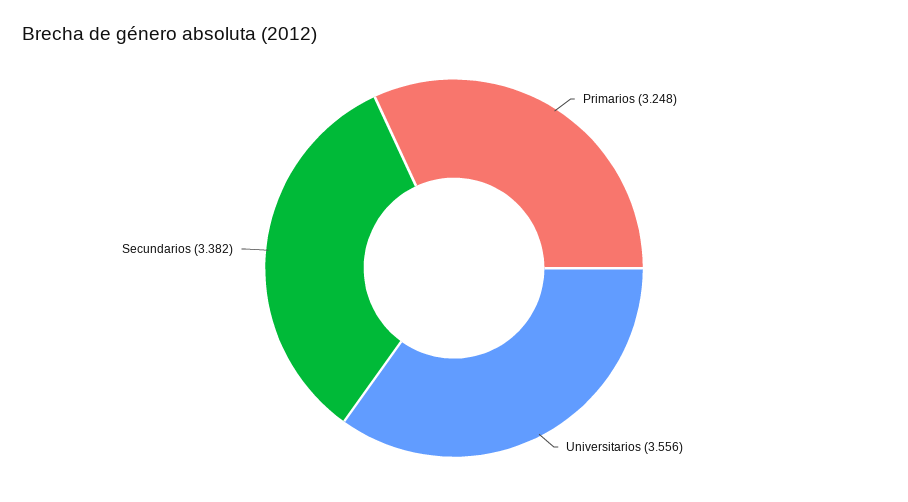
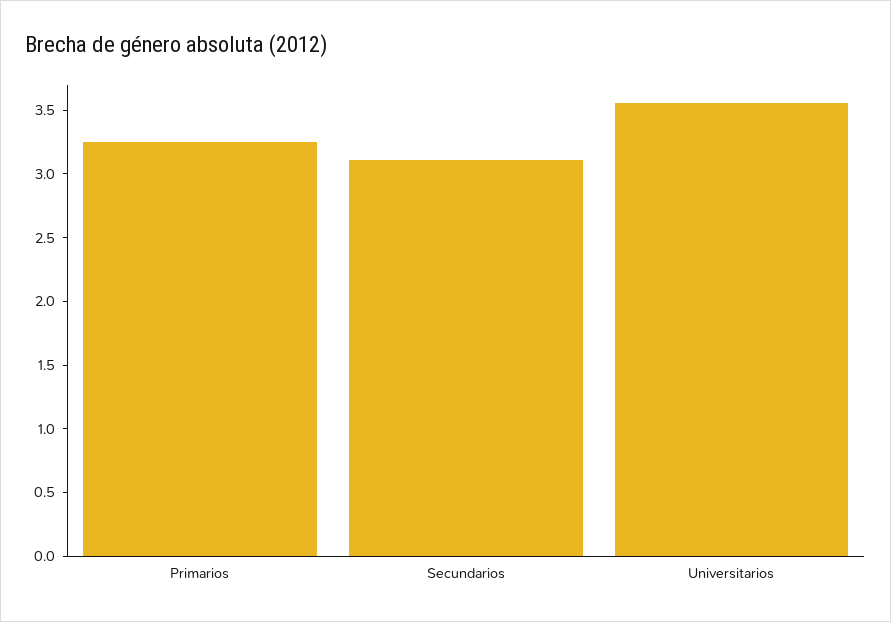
Secundarios: 3.382 -> 3.1

